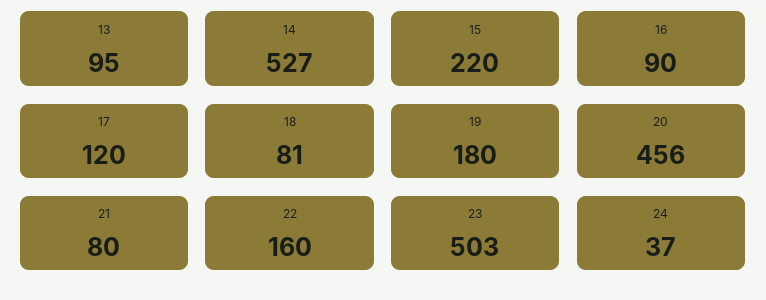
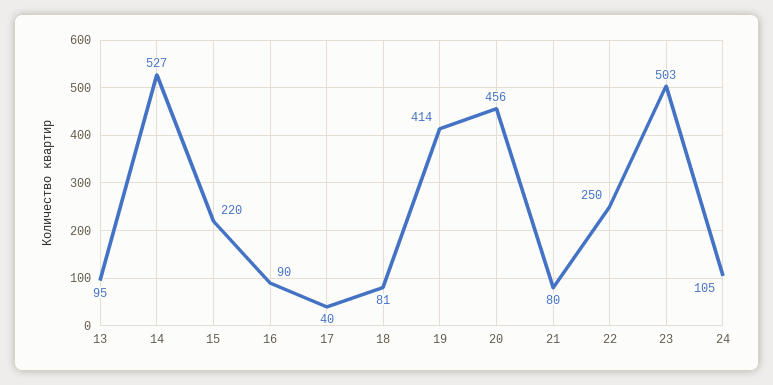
17: 120 -> 40
19: 180 -> 414
22: 160 -> 250
24: 37 -> 105

